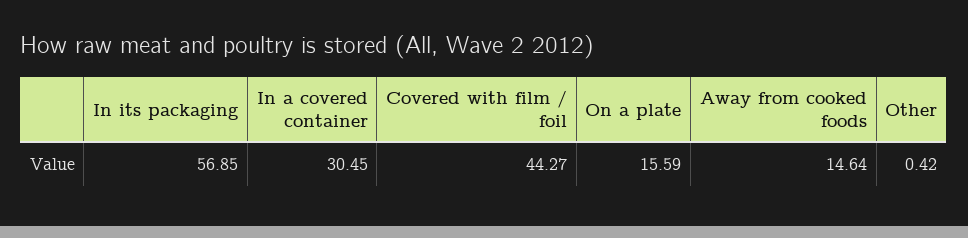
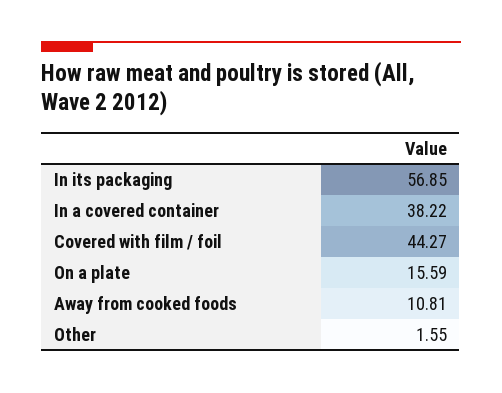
In a covered container: 30.45 -> 38.22
Away from cooked foods: 14.64 -> 10.81
Other: 0.42 -> 1.55

